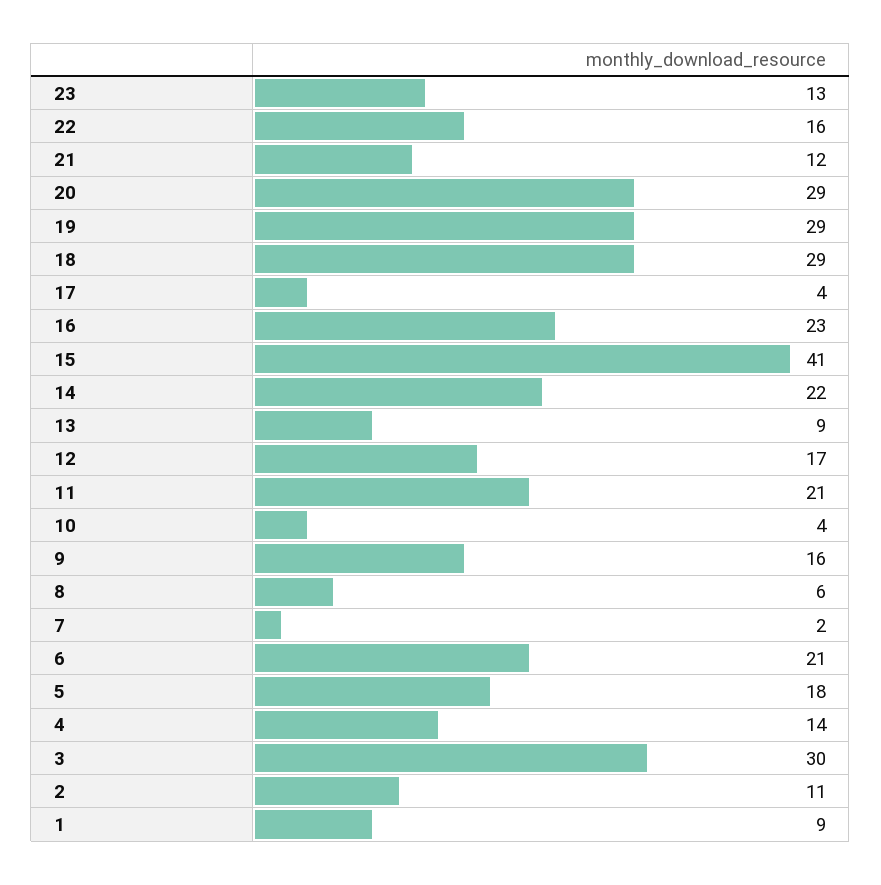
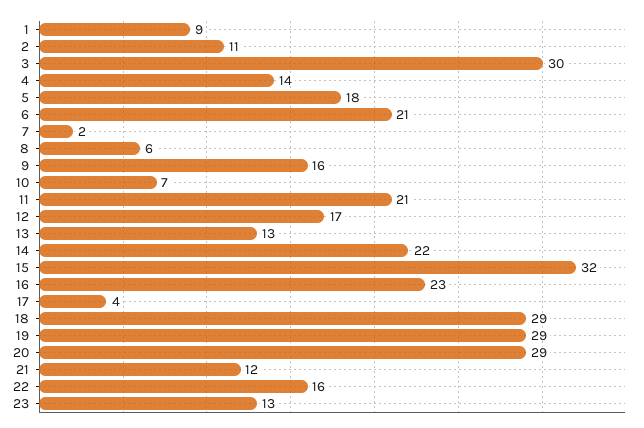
15: 41 -> 32
13: 9 -> 13
10: 4 -> 7

